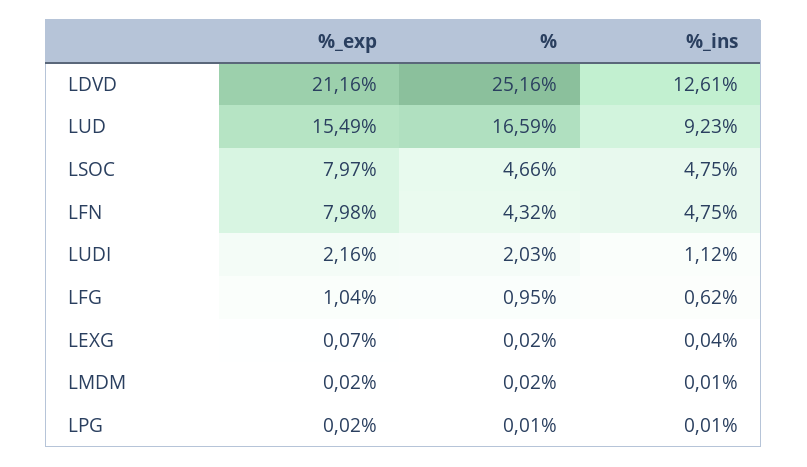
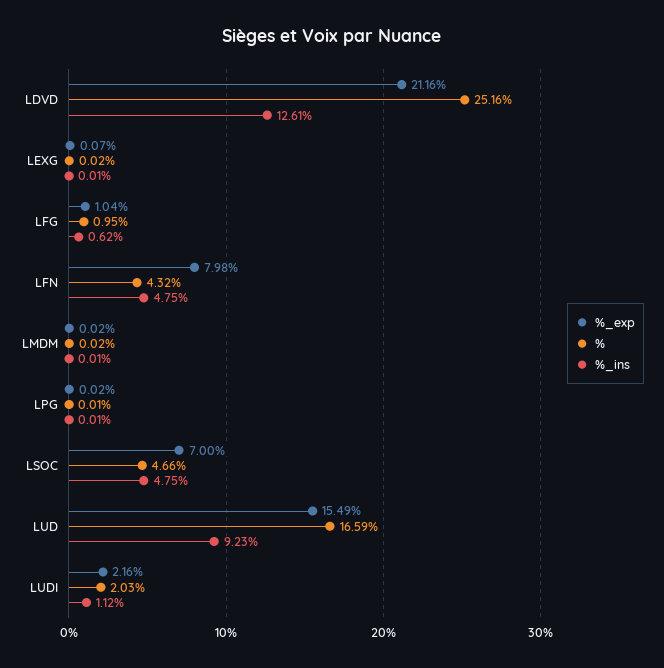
%_exp, LSOC: 7.97 -> 7
%_ins, LEXG: 0.04 -> 0.01

